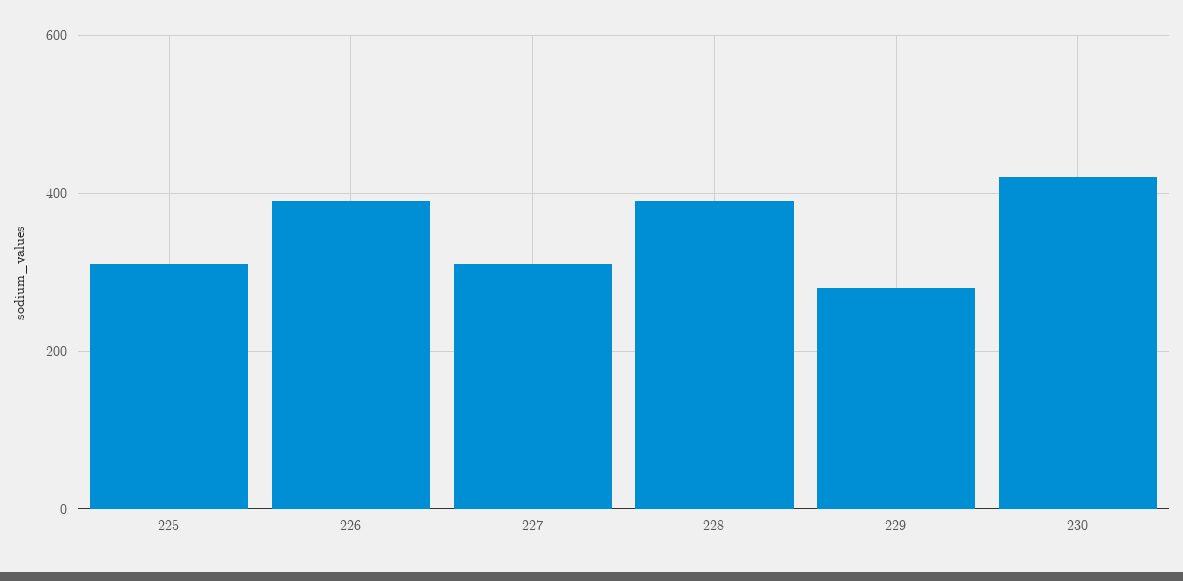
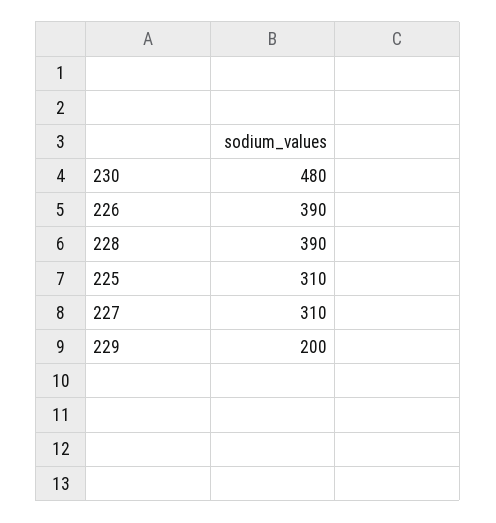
229: 280 -> 200
230: 420 -> 480

